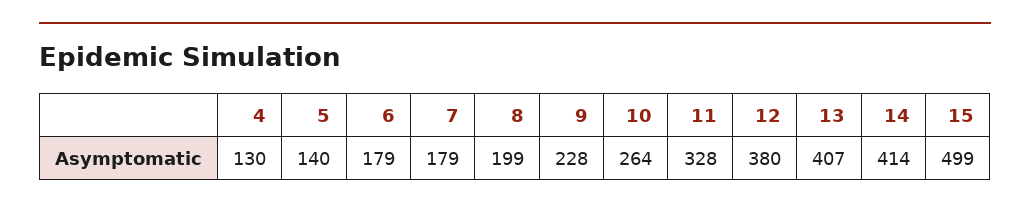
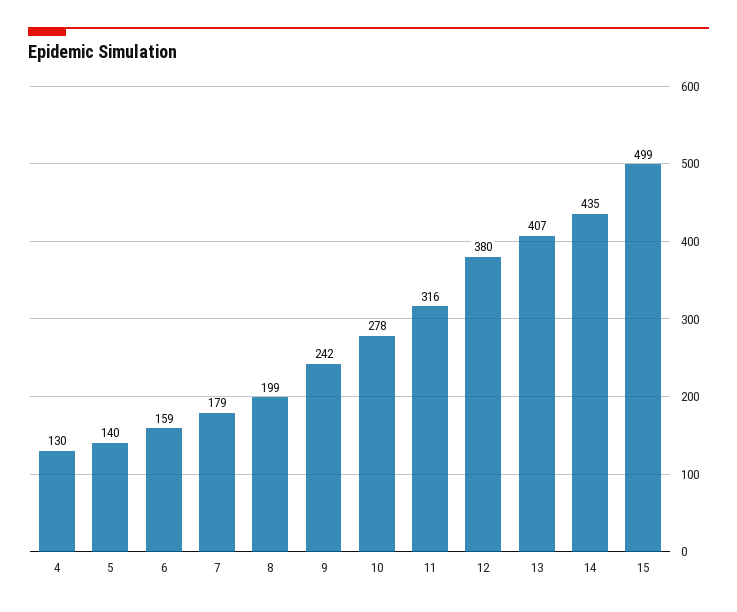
6: 179 -> 159
9: 228 -> 242
10: 264 -> 278
11: 328 -> 316
14: 414 -> 435

